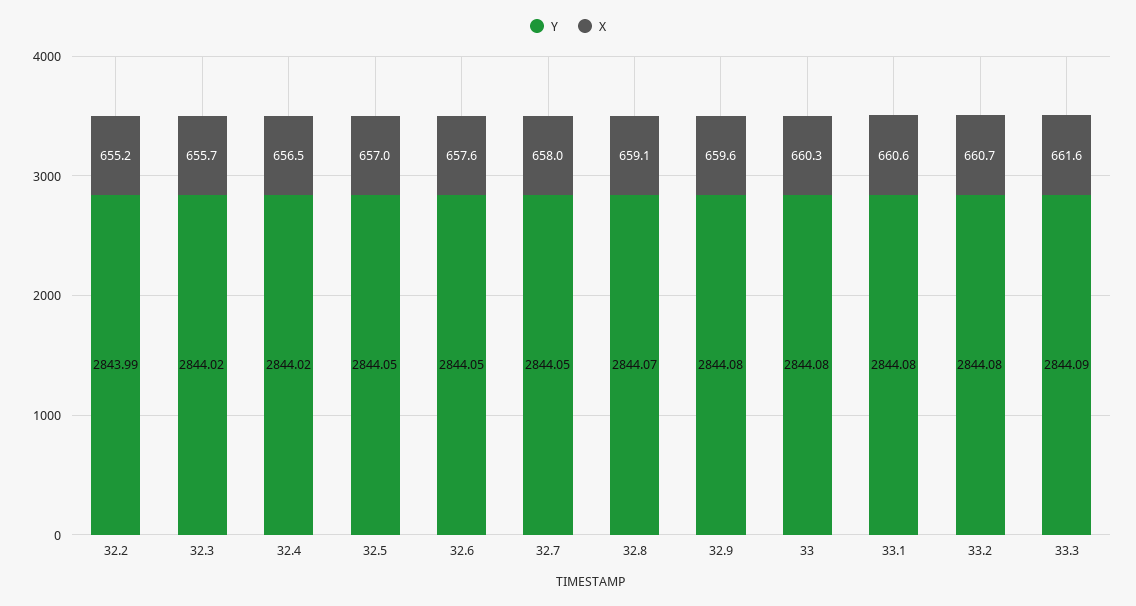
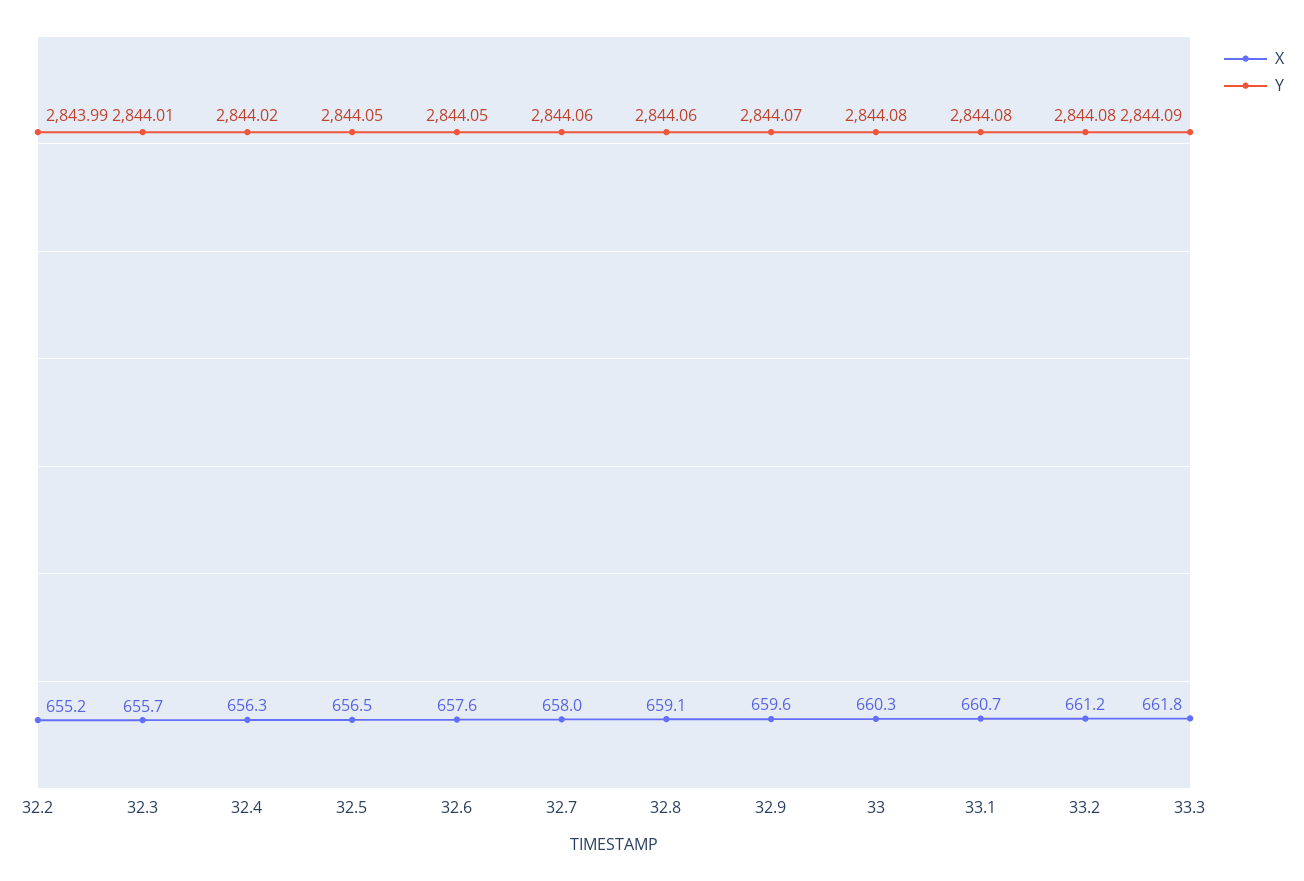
Y, 32.3: 2844.02 -> 2844.01
X, 32.4: 656.5 -> 656.3
X, 32.5: 657 -> 656.5
Y, 32.7: 2844.05 -> 2844.06
Y, 32.8: 2844.07 -> 2844.06
Y, 32.9: 2844.08 -> 2844.07
X, 33.1: 660.6 -> 660.7
X, 33.2: 660.7 -> 661.2
X, 33.3: 661.6 -> 661.8

